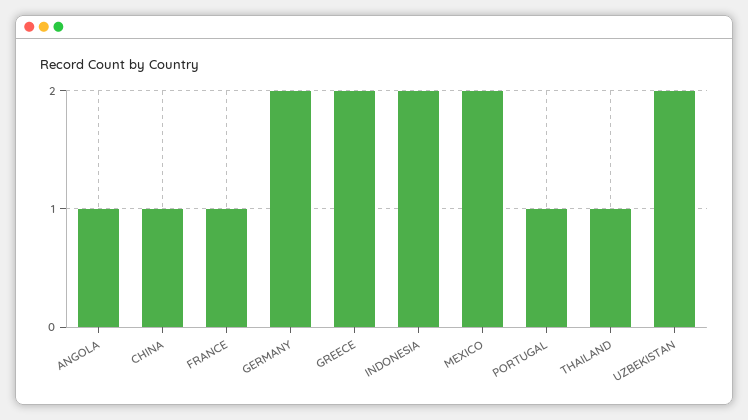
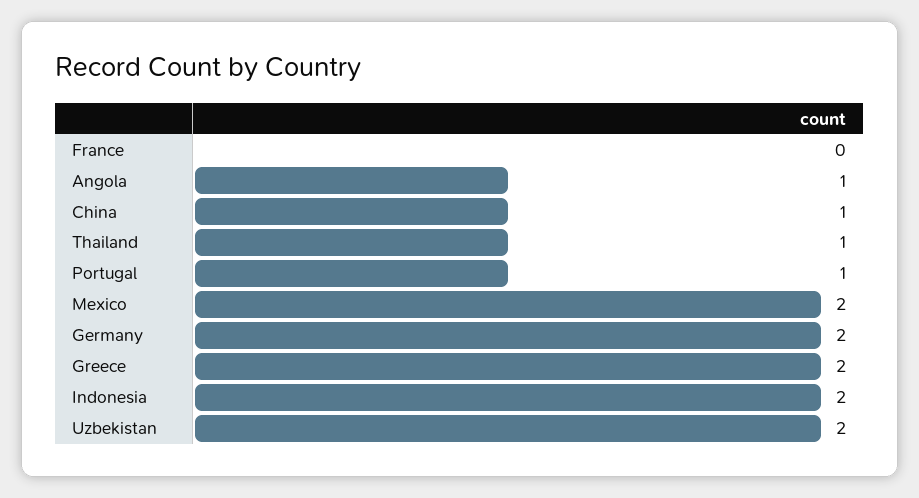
FRANCE: 1 -> 0

